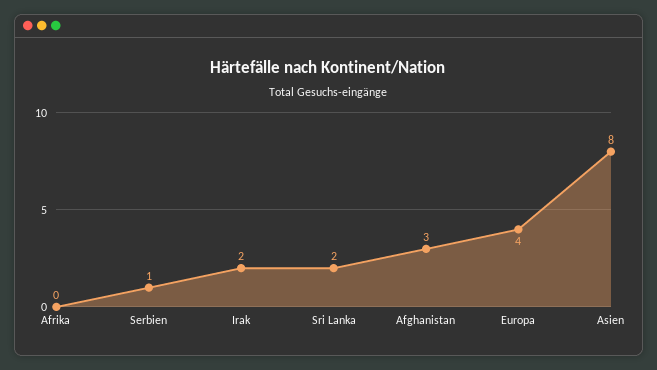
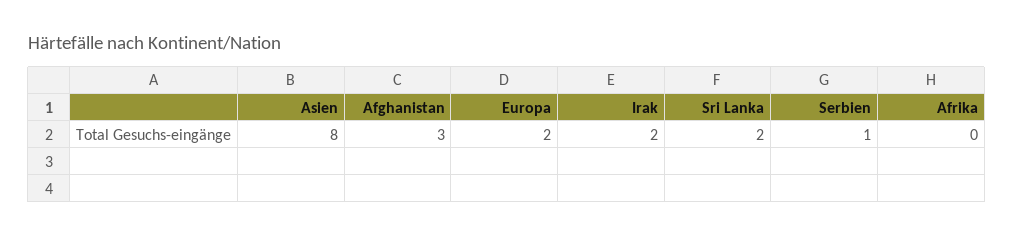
Europa: 4 -> 2

